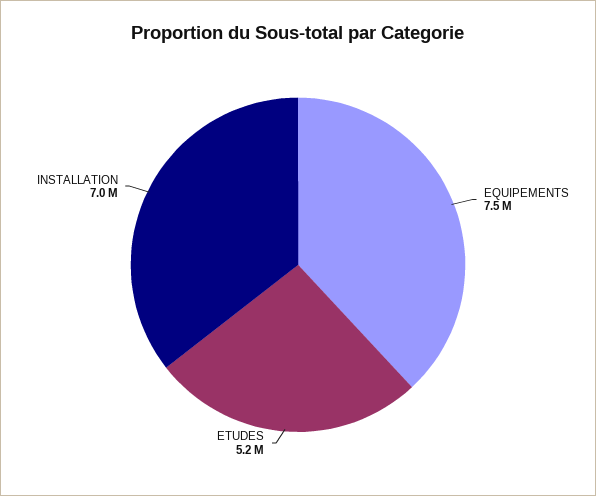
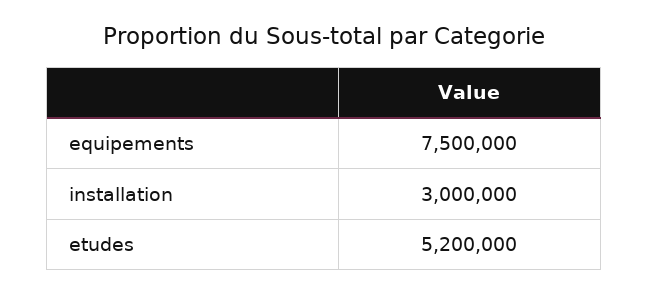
INSTALLATION: 7000000 -> 3000000

